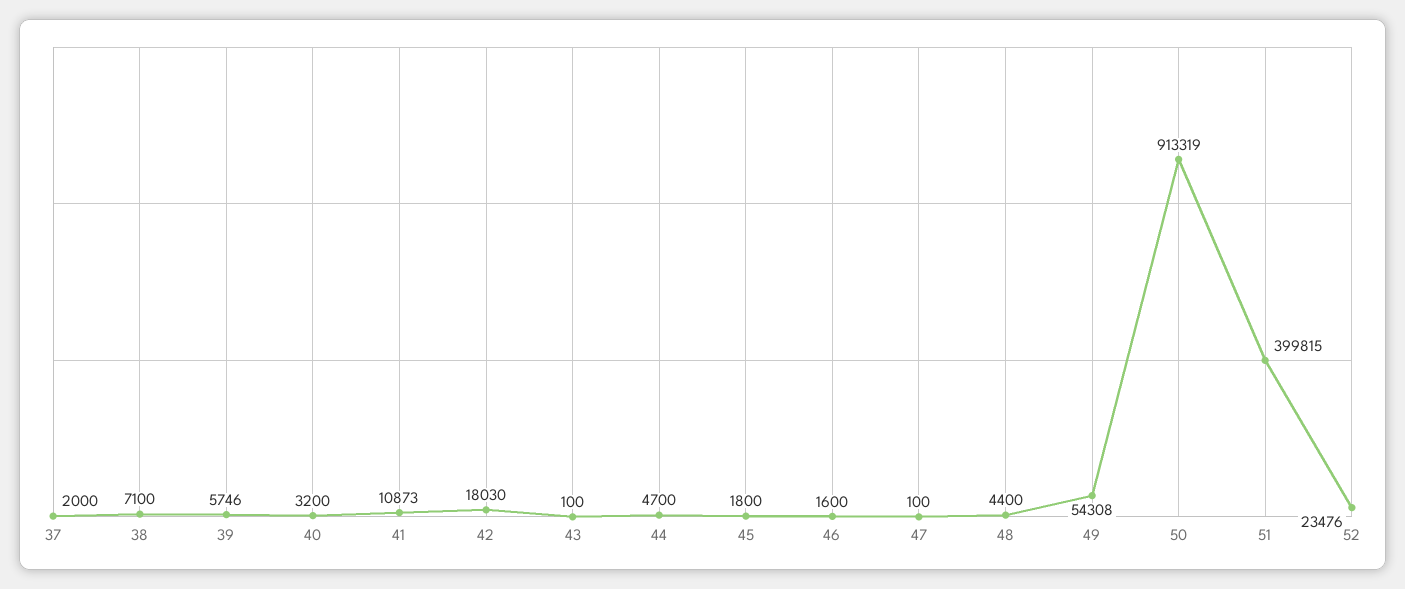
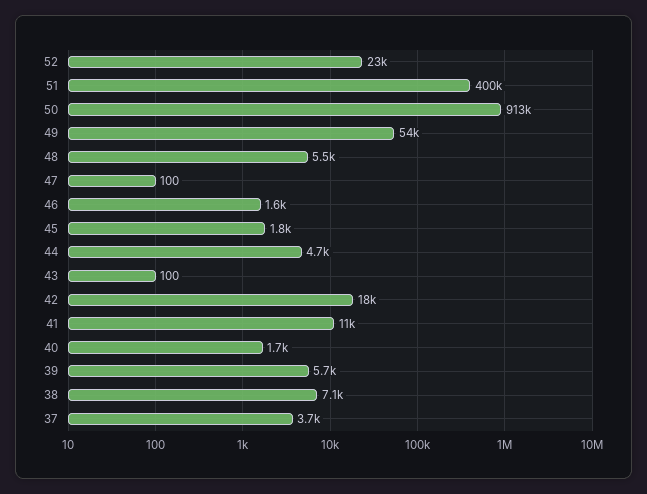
37: 2000 -> 3700
40: 3200 -> 1700
48: 4400 -> 5500

